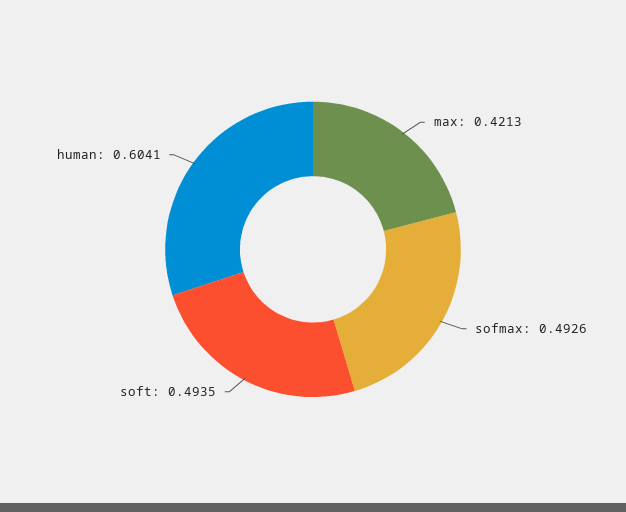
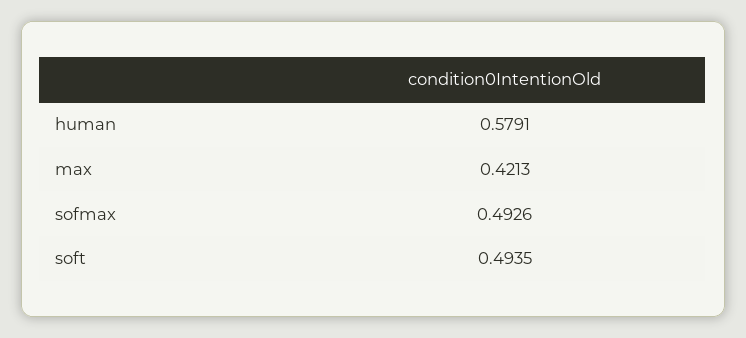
human: 0.6041 -> 0.5791

